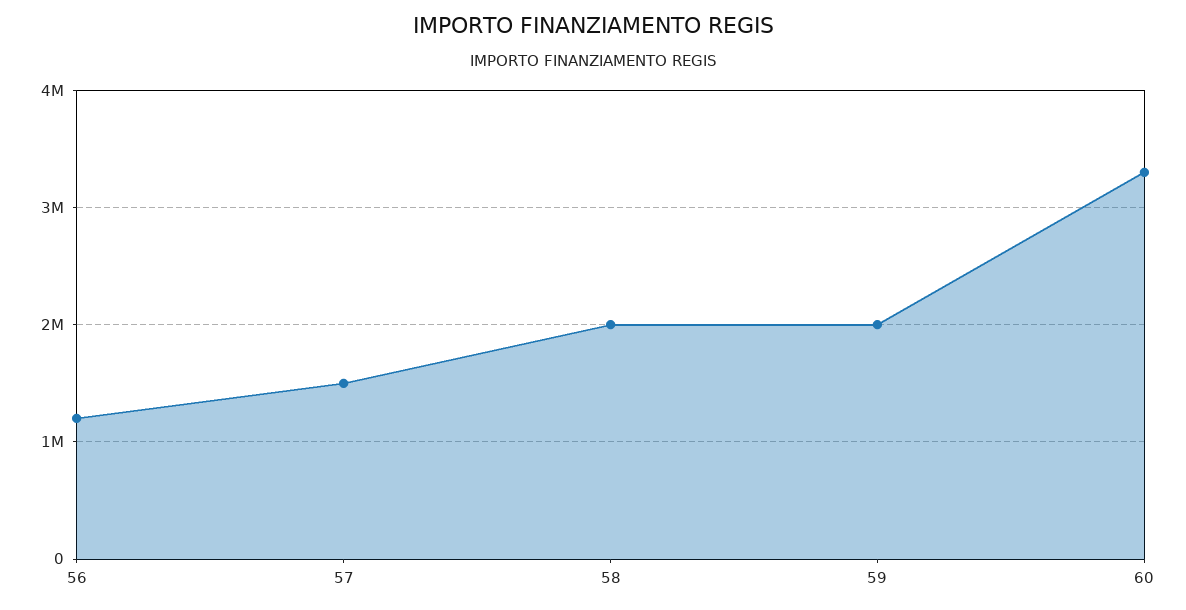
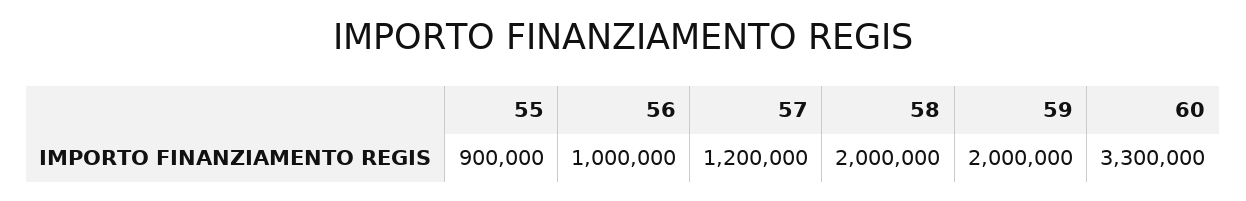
56: 1200000 -> 1000000
57: 1500000 -> 1200000
55: none -> 900000

